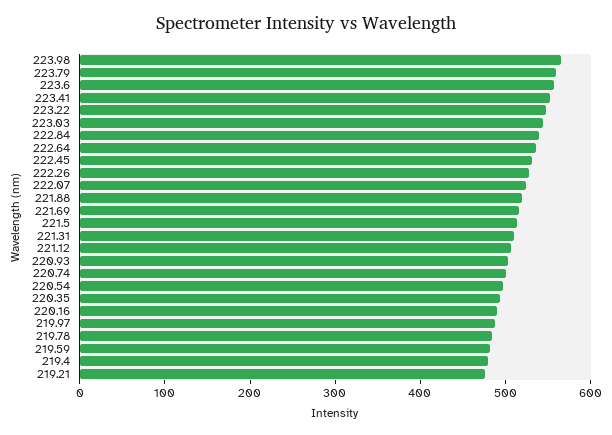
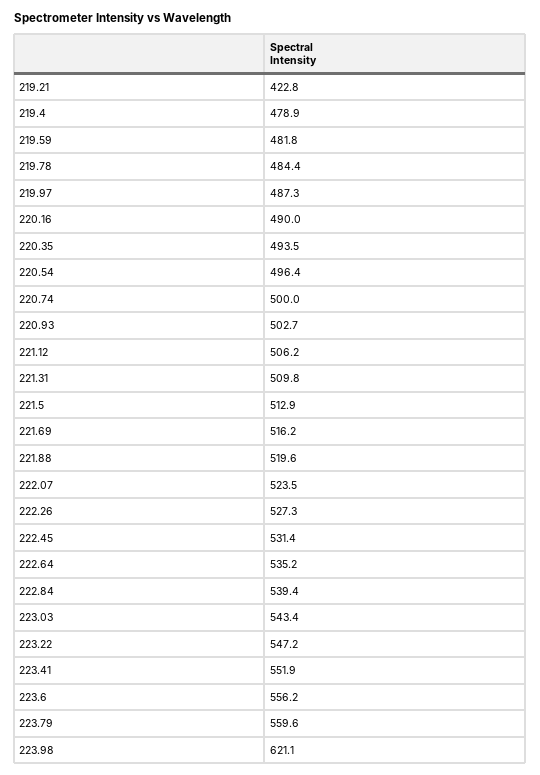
223.98: 560 -> 621.1
219.21: 480 -> 422.8

